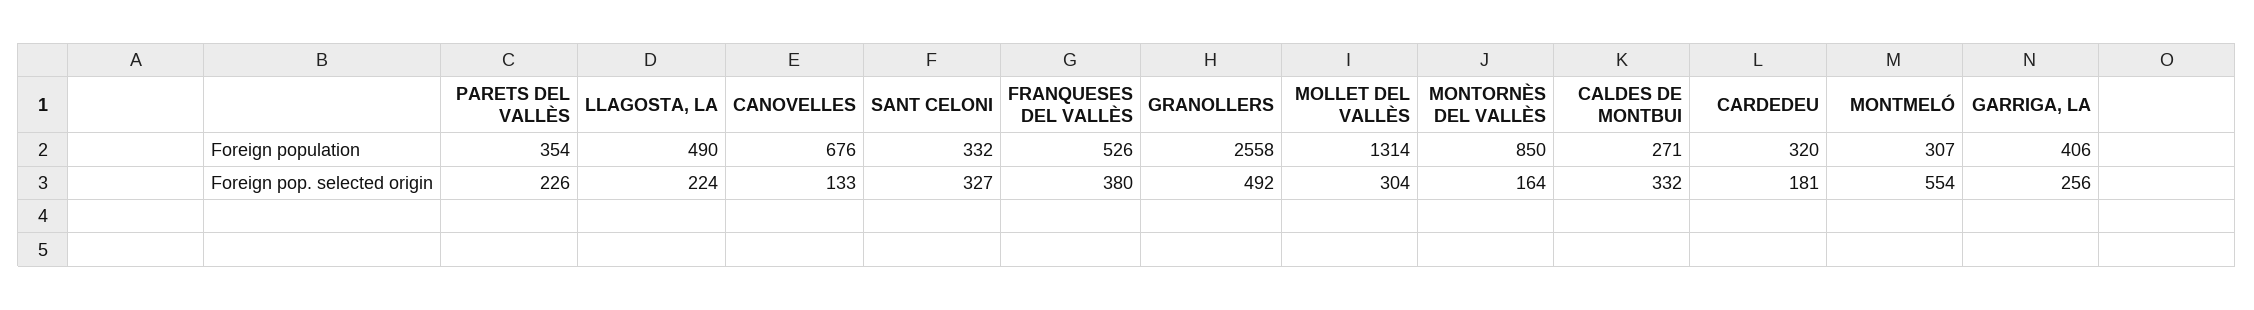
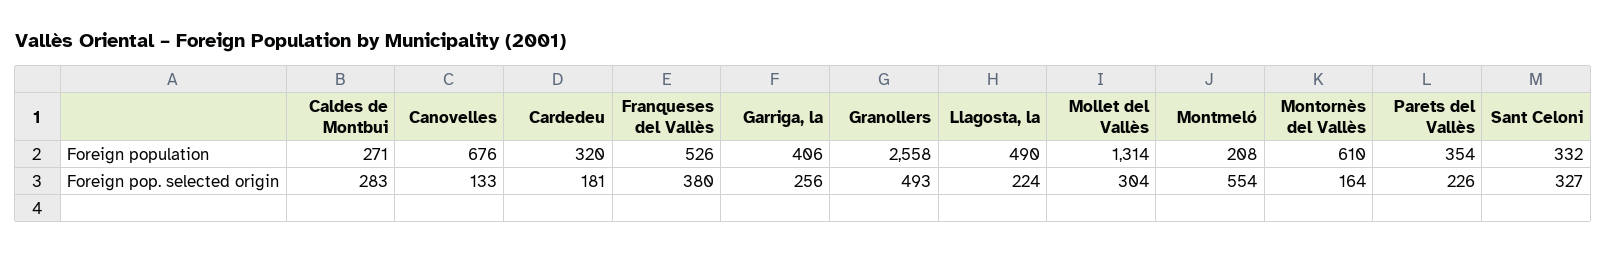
MONTORNÈS DEL VALLÈS, Foreign population: 850 -> 610
MONTMELÓ, Foreign population: 307 -> 208
GRANOLLERS, Foreign pop. selected origin: 492 -> 493
CALDES DE MONTBUI, Foreign pop. selected origin: 332 -> 283

